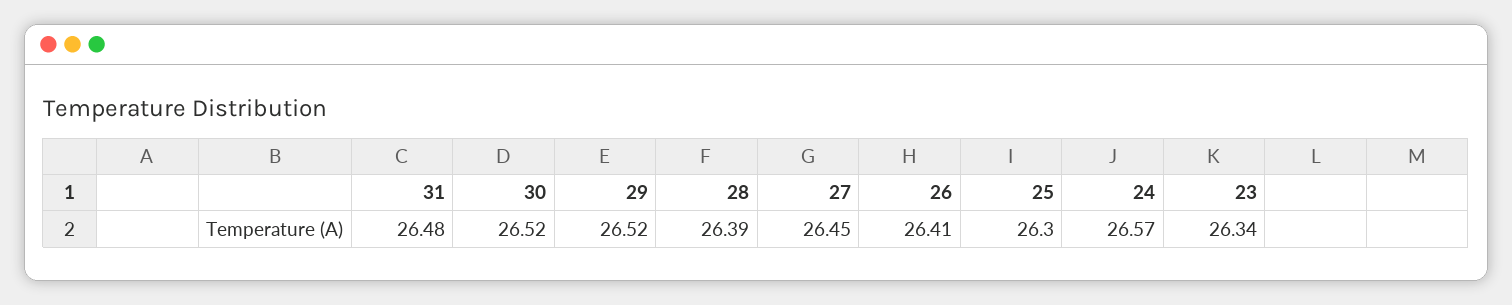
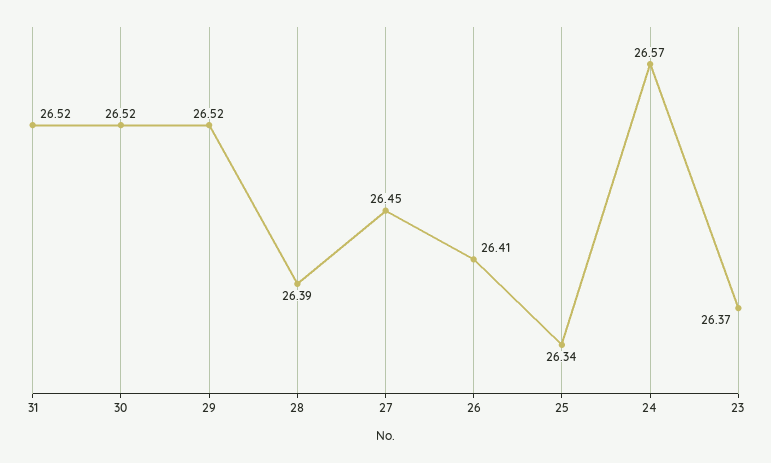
31: 26.48 -> 26.52
25: 26.3 -> 26.34
23: 26.34 -> 26.37

